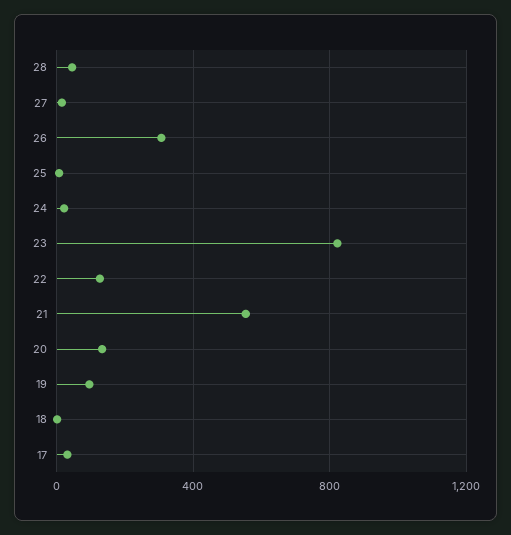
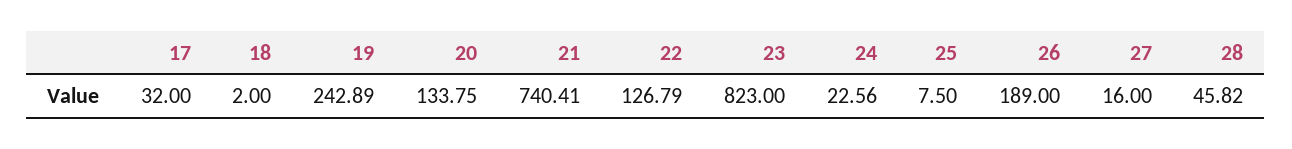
26: 300 -> 189
21: 550 -> 740.41
19: 100 -> 242.89

